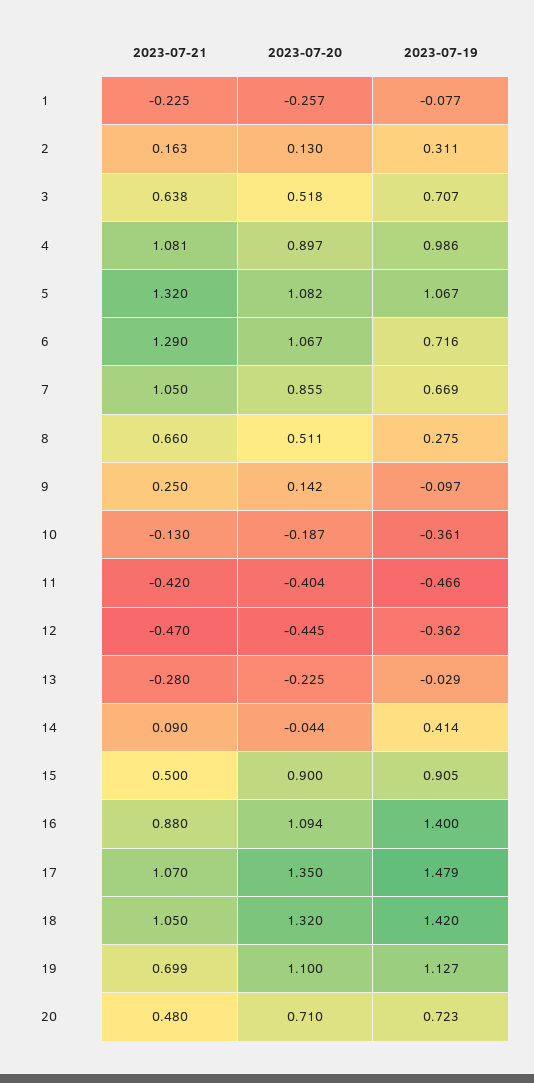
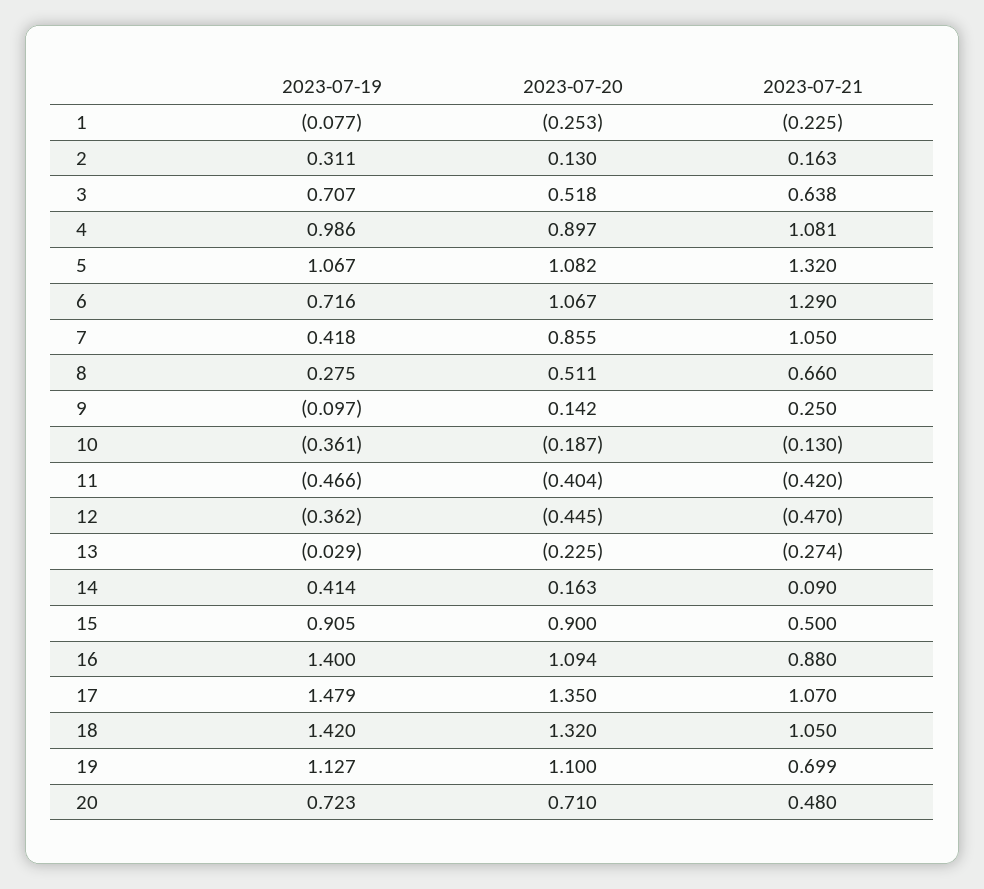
2023-07-20, 1: -0.257 -> -0.253
2023-07-19, 7: 0.669 -> 0.418
2023-07-21, 13: -0.28 -> -0.274
2023-07-20, 14: -0.044 -> 0.163

